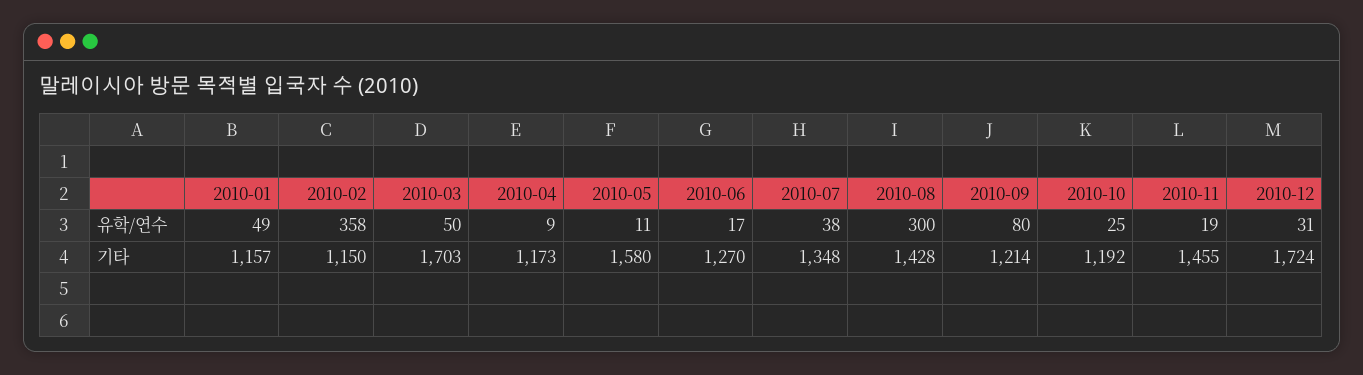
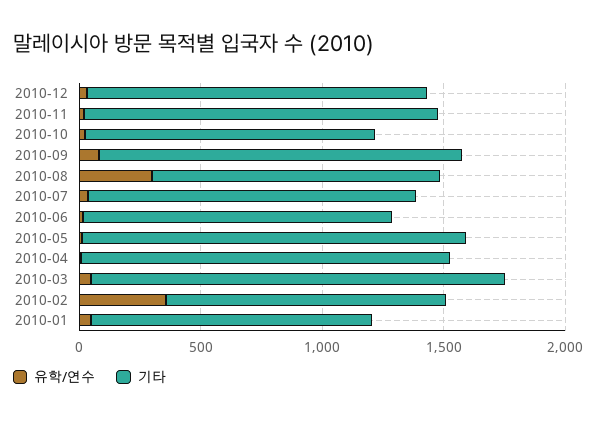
기타, 2010-04: 1173 -> 1500
기타, 2010-08: 1428 -> 1200
기타, 2010-09: 1214 -> 1500
기타, 2010-12: 1724 -> 1400

